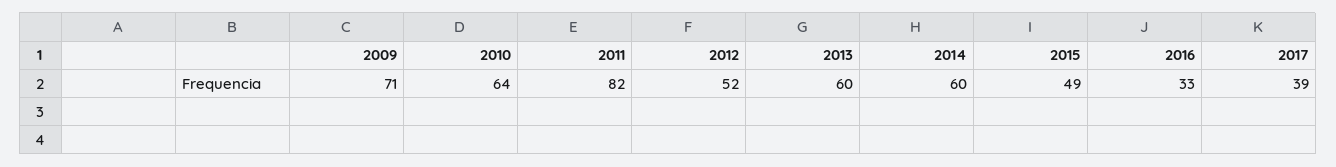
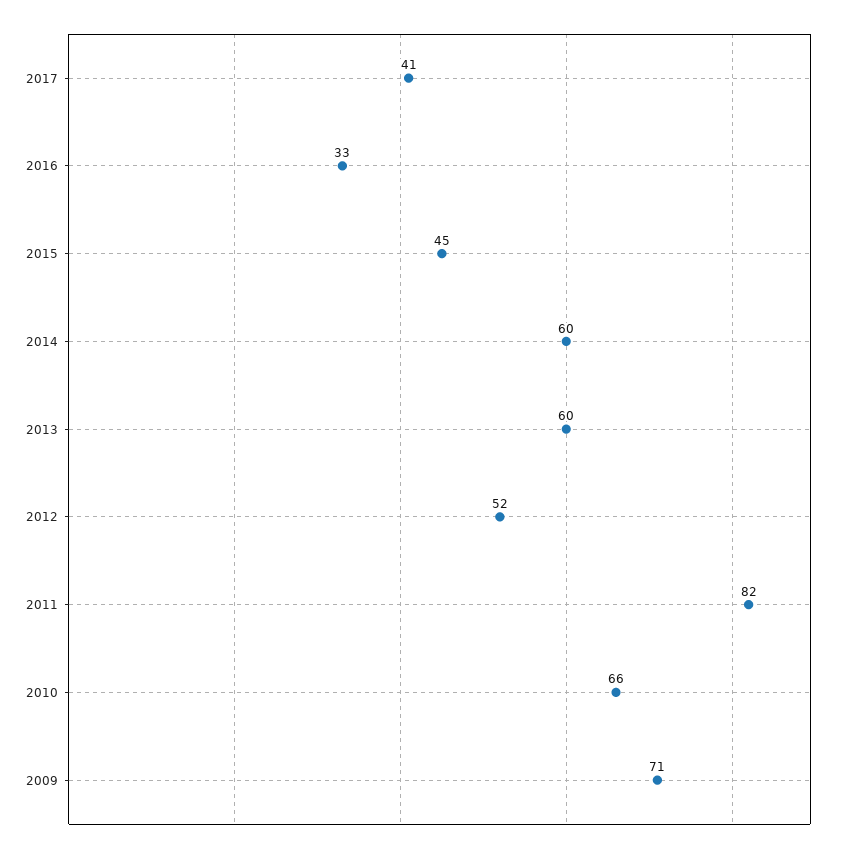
2010: 64 -> 66
2015: 49 -> 45
2017: 39 -> 41

